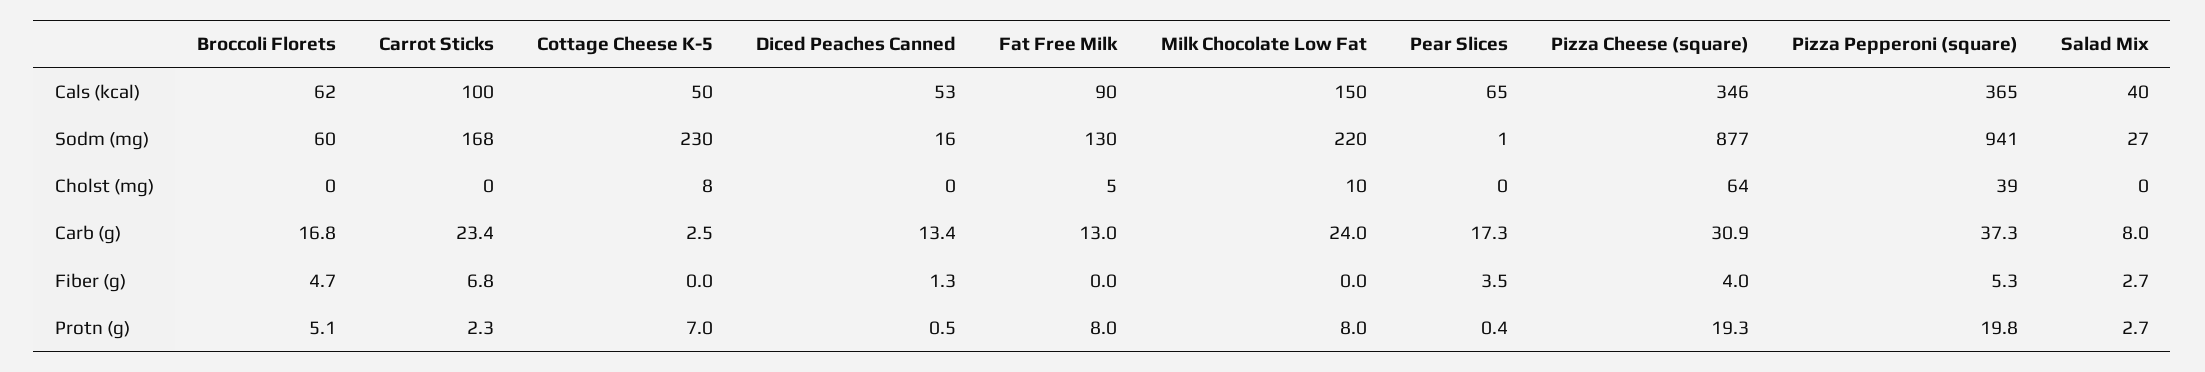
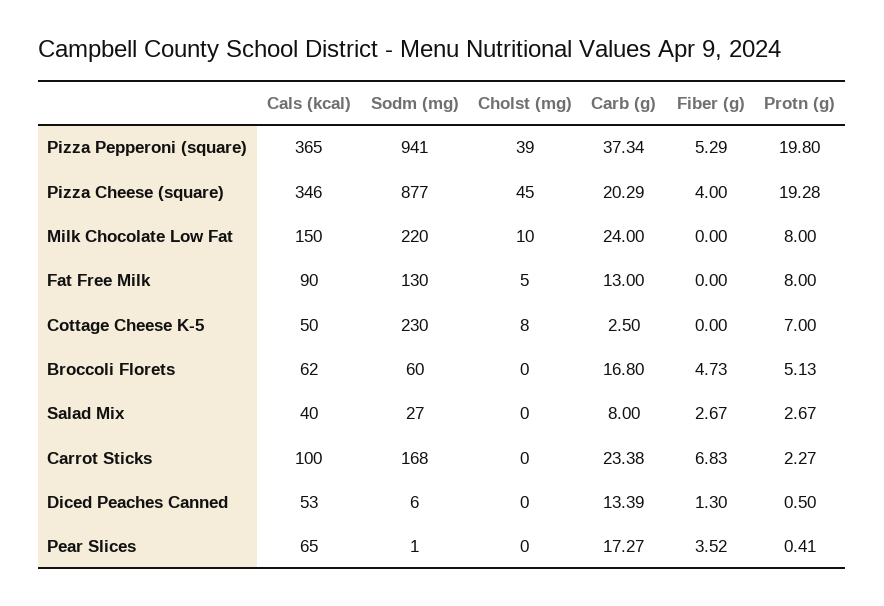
Diced Peaches Canned, Sodm (mg): 16 -> 6
Pizza Cheese (square), Cholst (mg): 64 -> 45
Pizza Cheese (square), Carb (g): 30.9 -> 20.29

